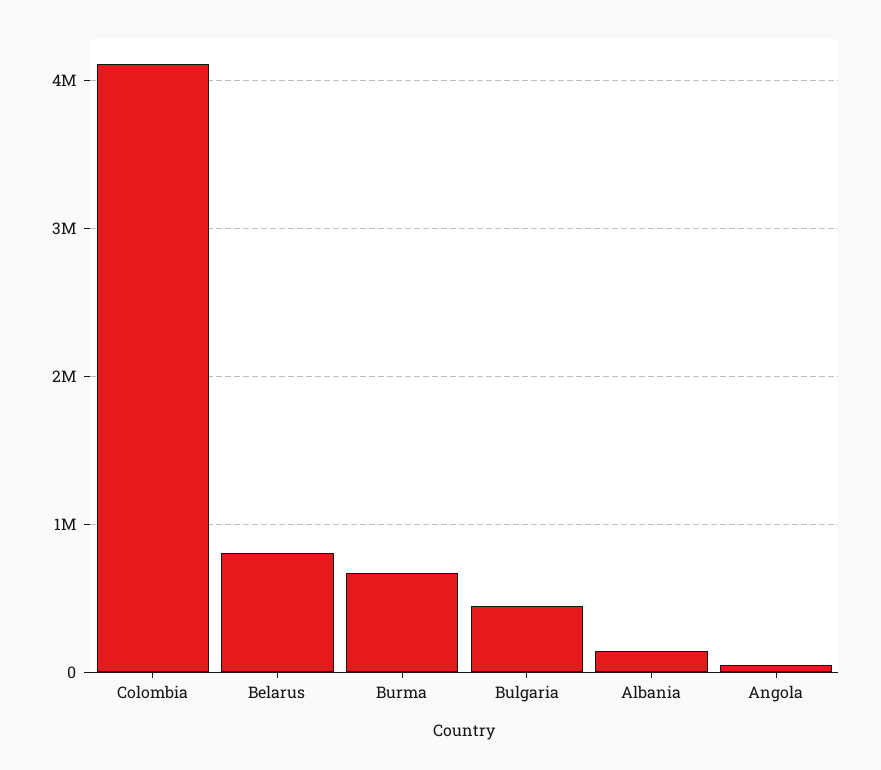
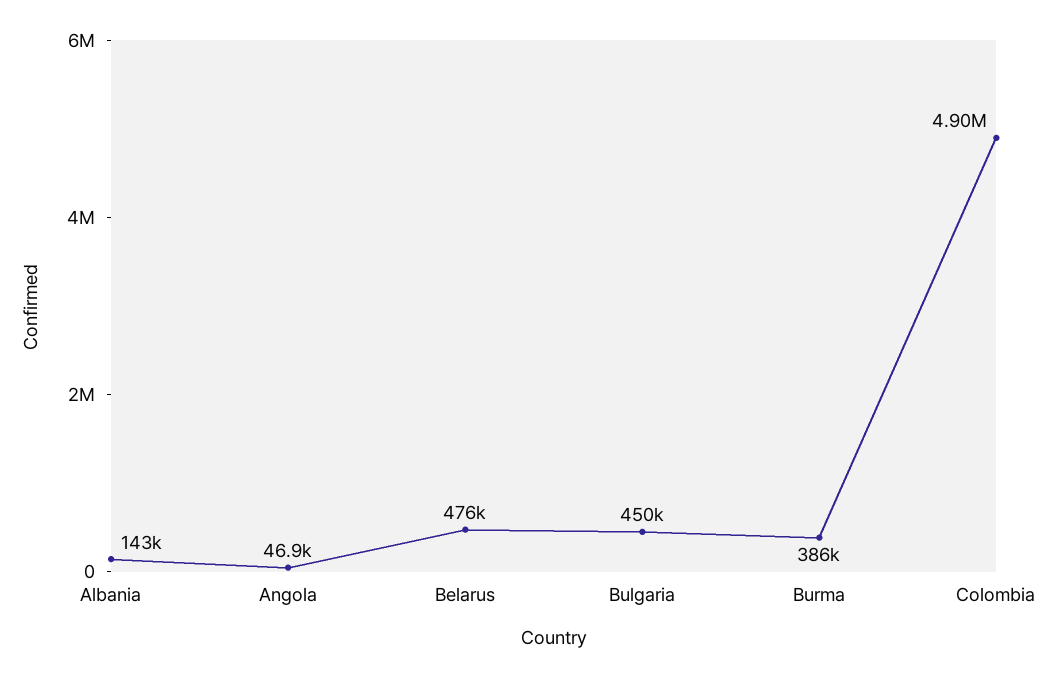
Colombia: 4100000 -> 4900000
Belarus: 800000 -> 476000
Burma: 700000 -> 386000

